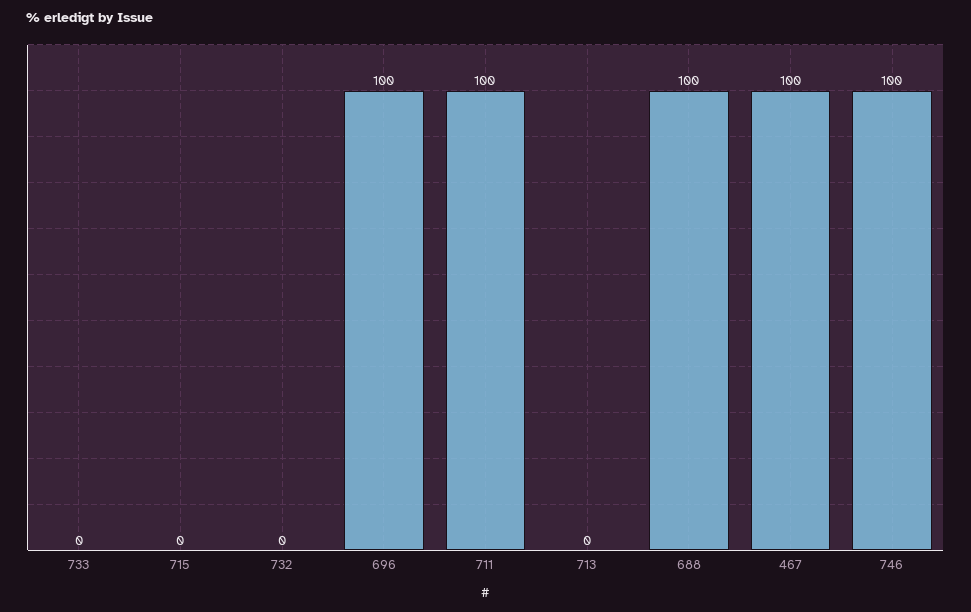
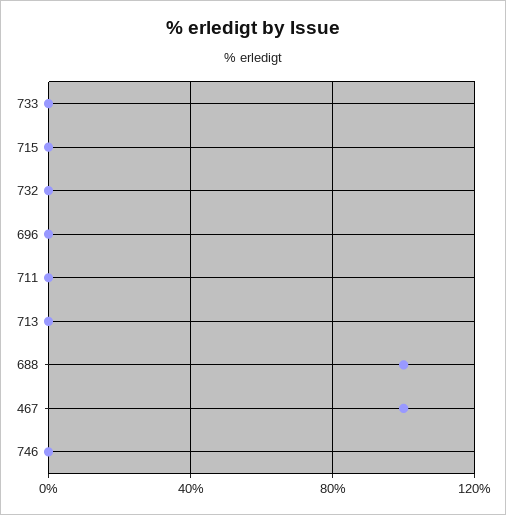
696: 100 -> 0
711: 100 -> 0
746: 100 -> 0

